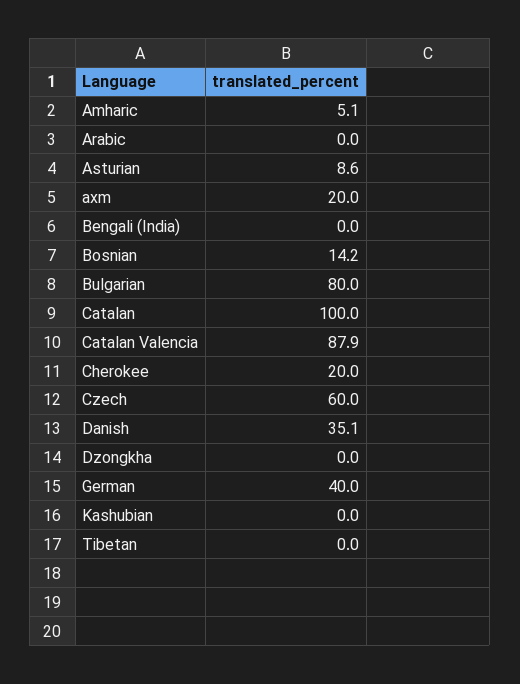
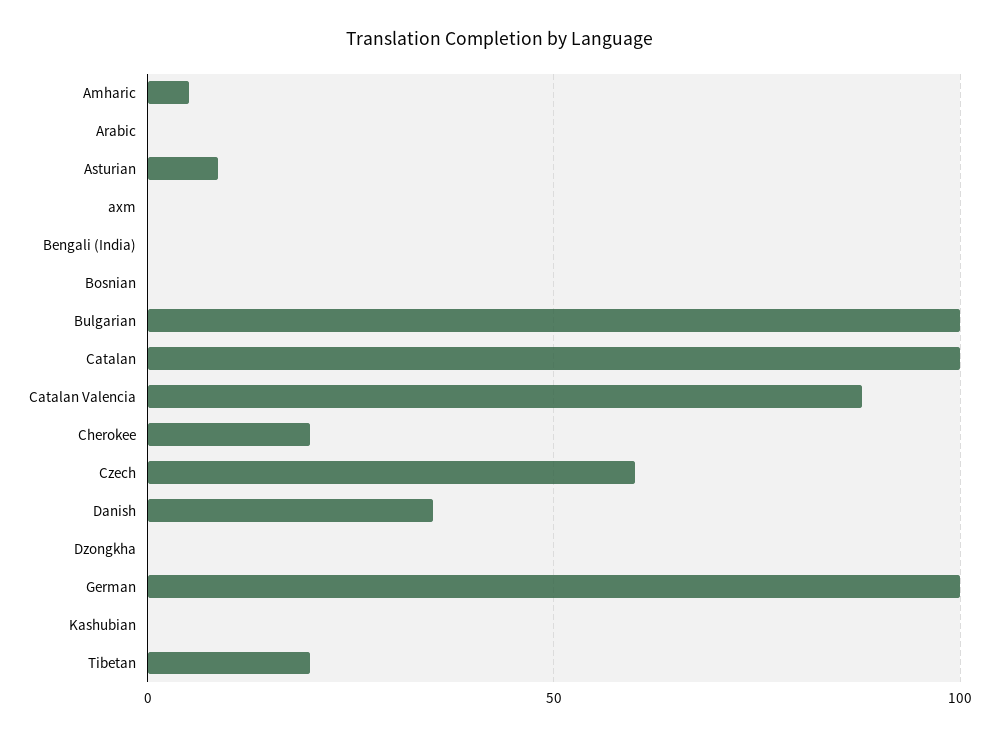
axm: 20 -> 0
Bosnian: 14.2 -> 0
Bulgarian: 80 -> 100
German: 40 -> 100
Tibetan: 0 -> 20

